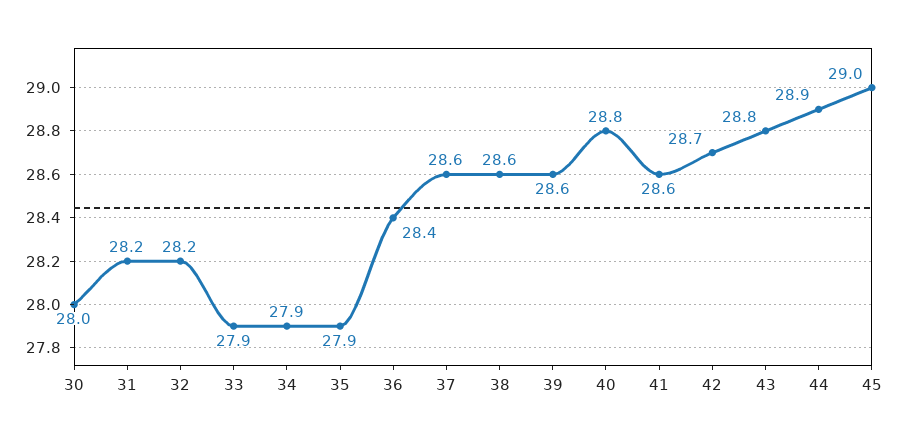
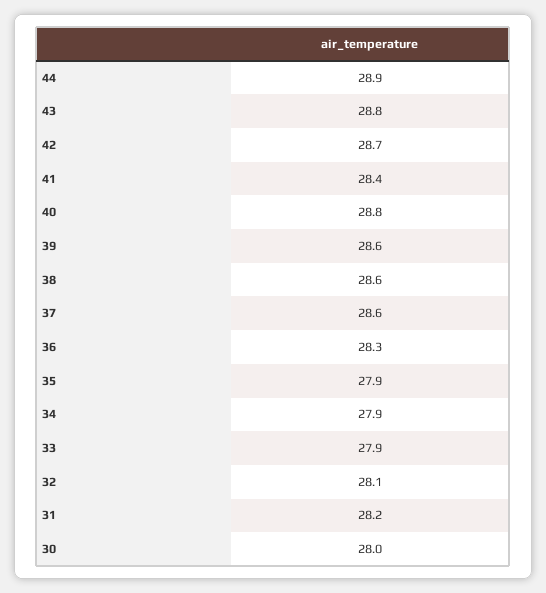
32: 28.2 -> 28.1
36: 28.4 -> 28.3
41: 28.6 -> 28.4
45: 29 -> none

